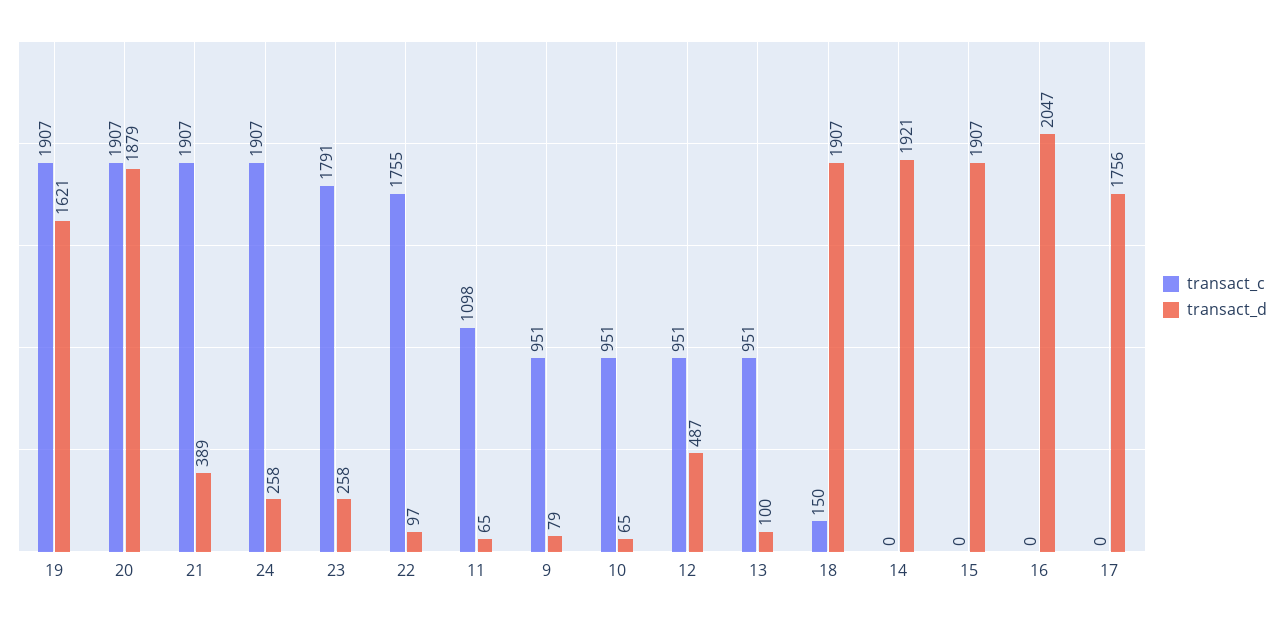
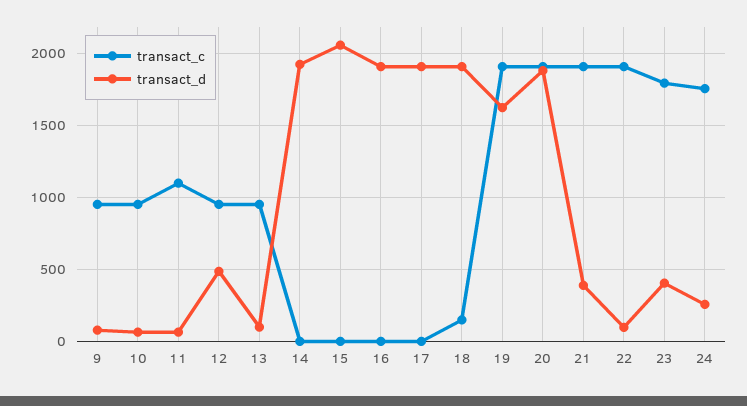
transact_c, 24: 1907 -> 1750
transact_d, 23: 258 -> 400
transact_c, 22: 1755 -> 1900
transact_d, 15: 1907 -> 2050
transact_d, 16: 2047 -> 1900
transact_d, 17: 1756 -> 1900

